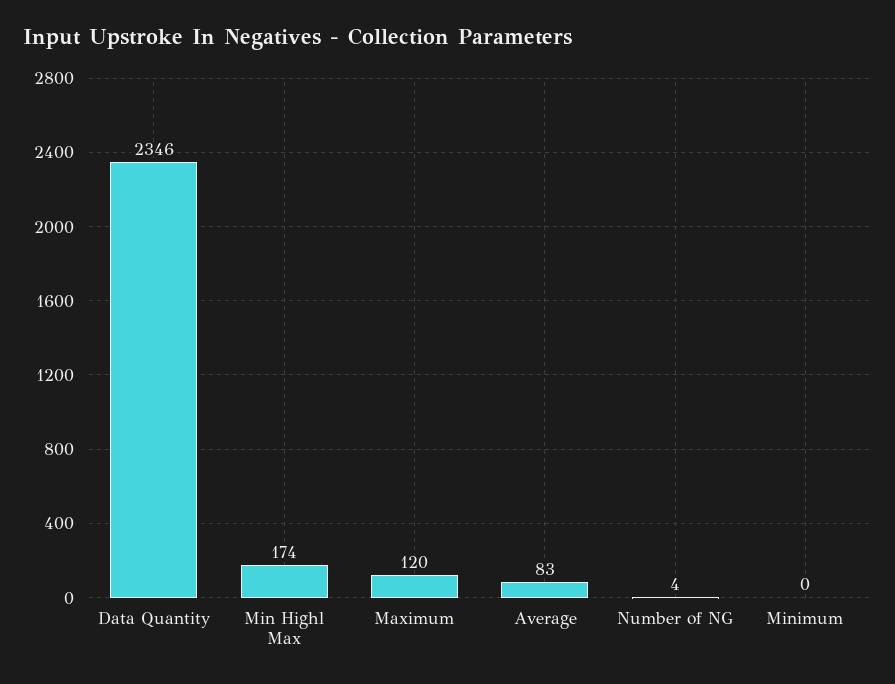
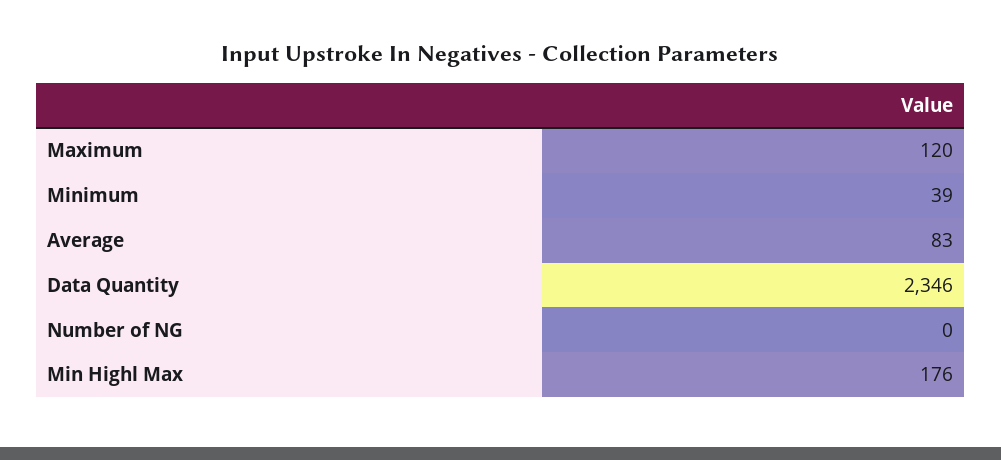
Min Highl Max: 174 -> 176
Number of NG: 4 -> 0
Minimum: 0 -> 39

